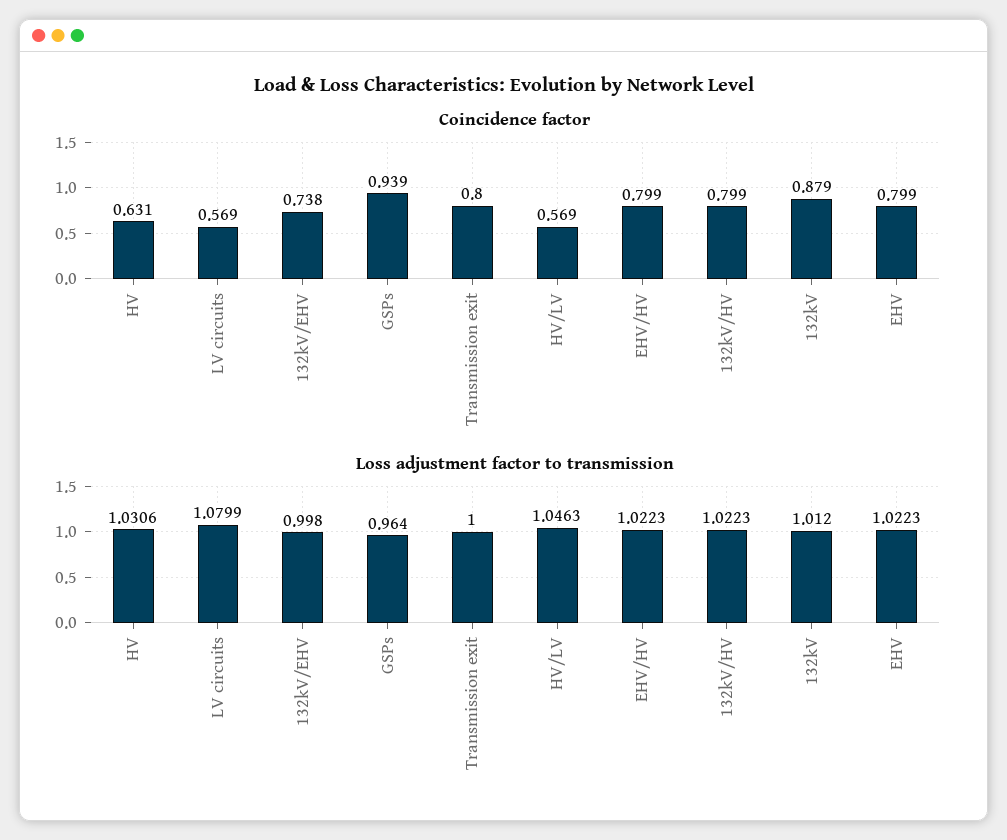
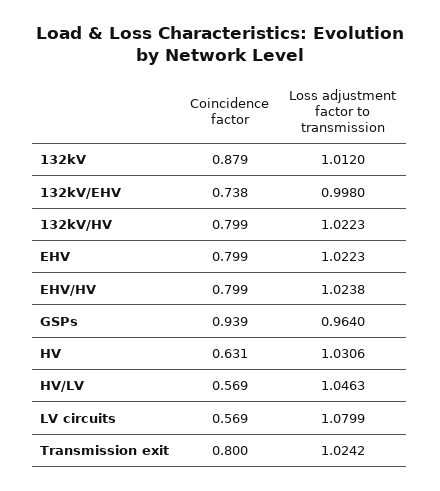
Loss adjustment factor to transmission, Transmission exit: 1 -> 1.0242
Loss adjustment factor to transmission, EHV/HV: 1.0223 -> 1.0238

